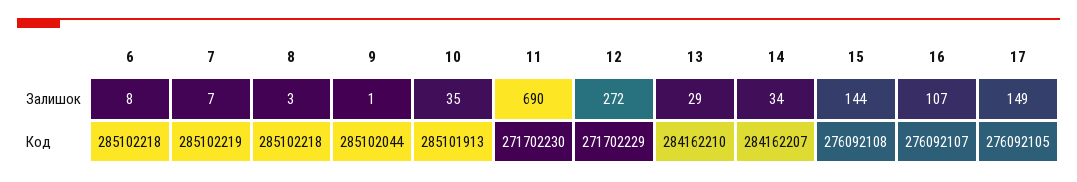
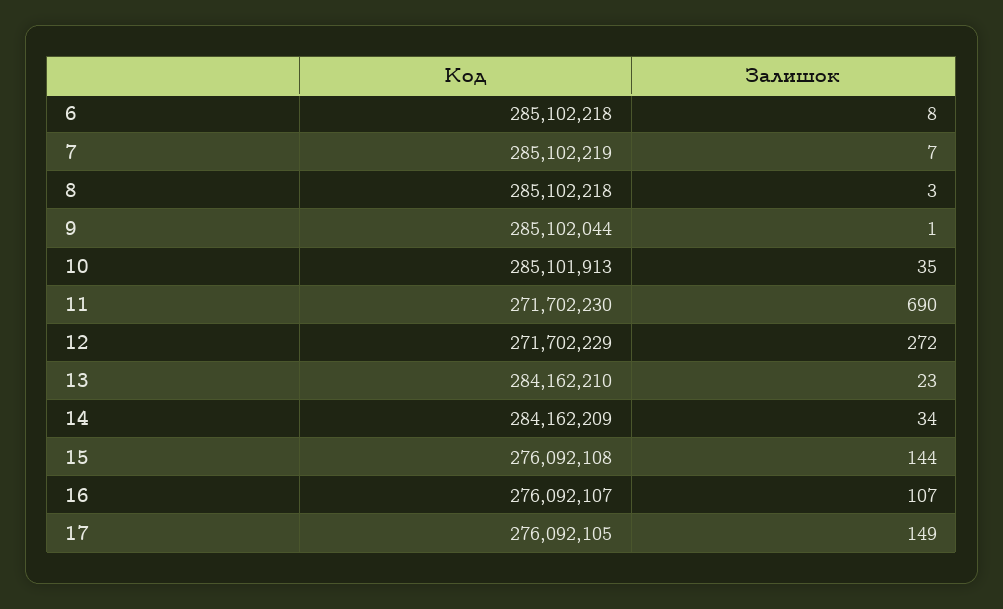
13, Залишок: 29 -> 23
14, Код: 284162207 -> 284162209

